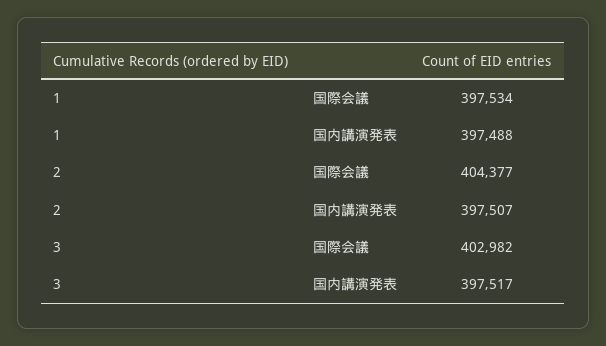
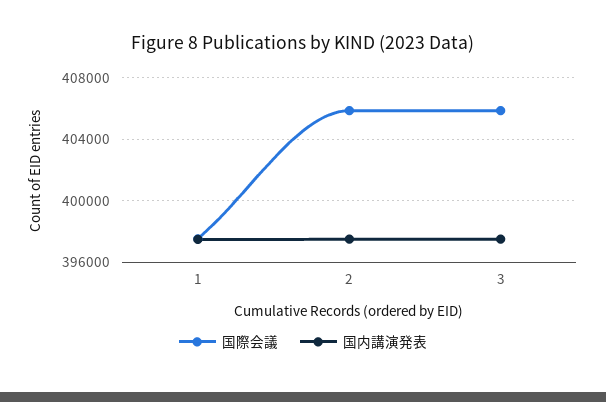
国際会議, 2: 404377 -> 406000
国際会議, 3: 402982 -> 406000

